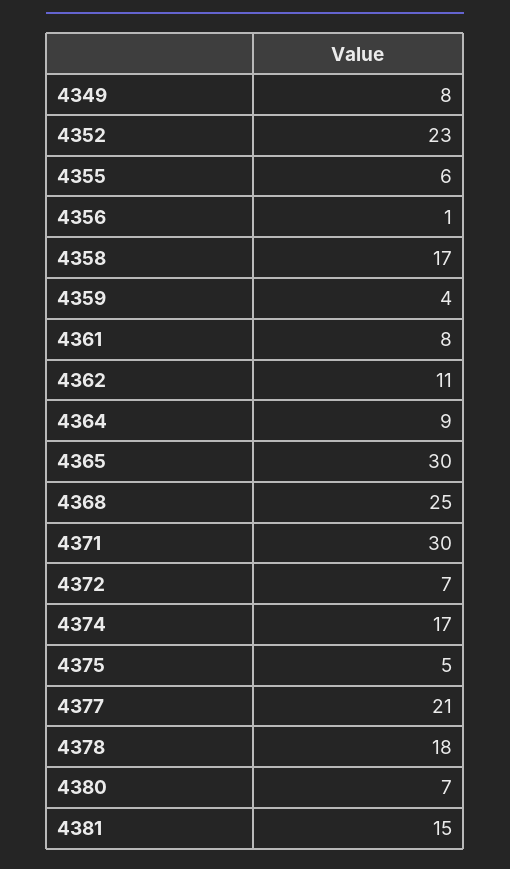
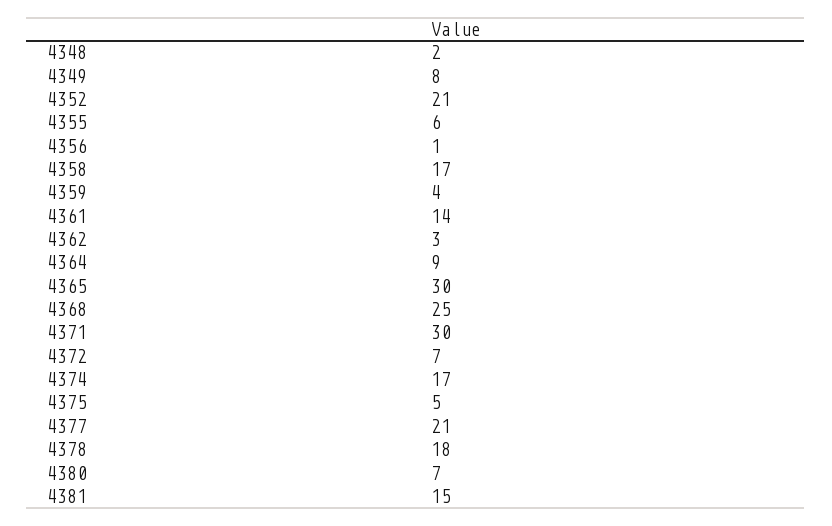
4352: 23 -> 21
4361: 8 -> 14
4362: 11 -> 3
4348: none -> 2

